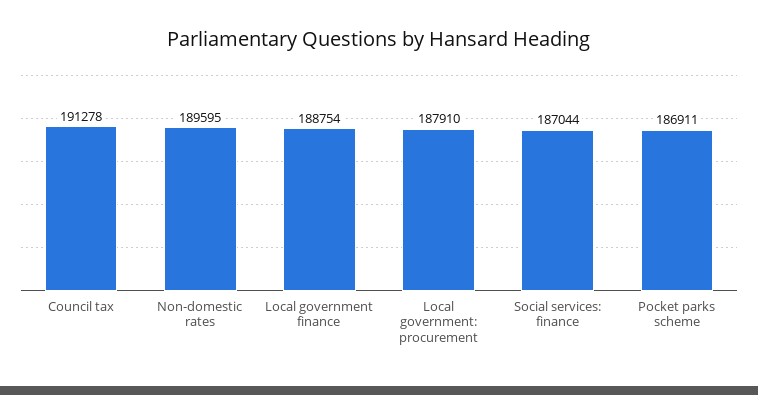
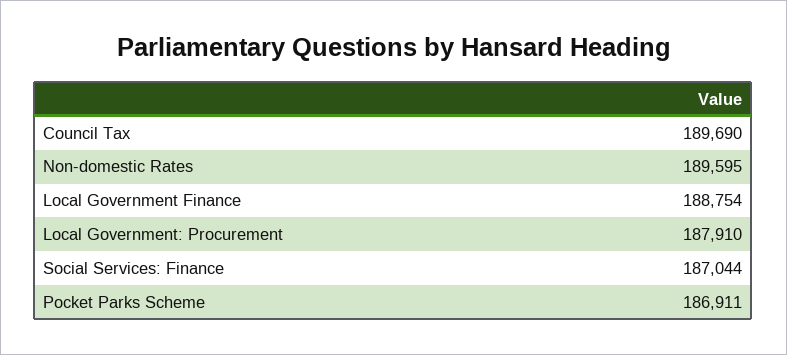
Council tax: 191278 -> 189690

